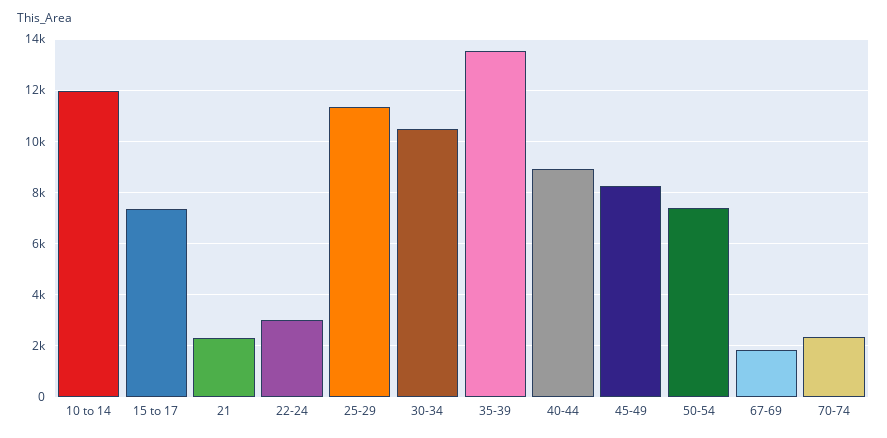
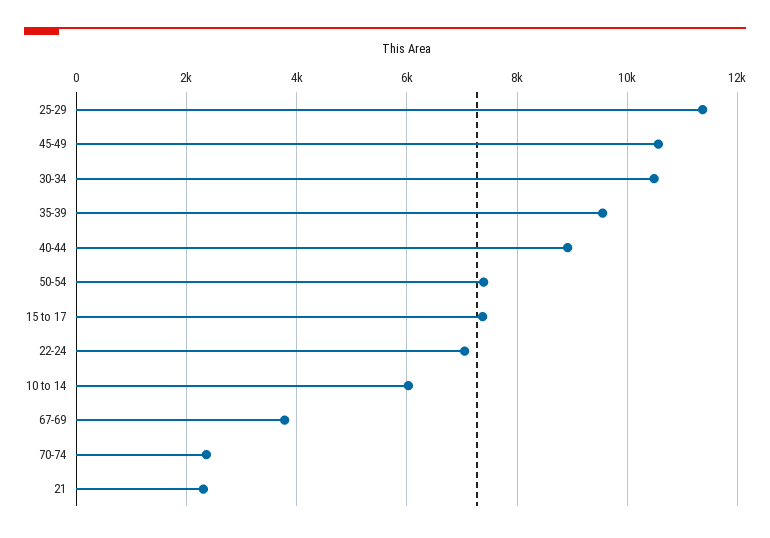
10 to 14: 12000 -> 6000
22-24: 3000 -> 7000
35-39: 13500 -> 9600
45-49: 8250 -> 10600
67-69: 1750 -> 3800

